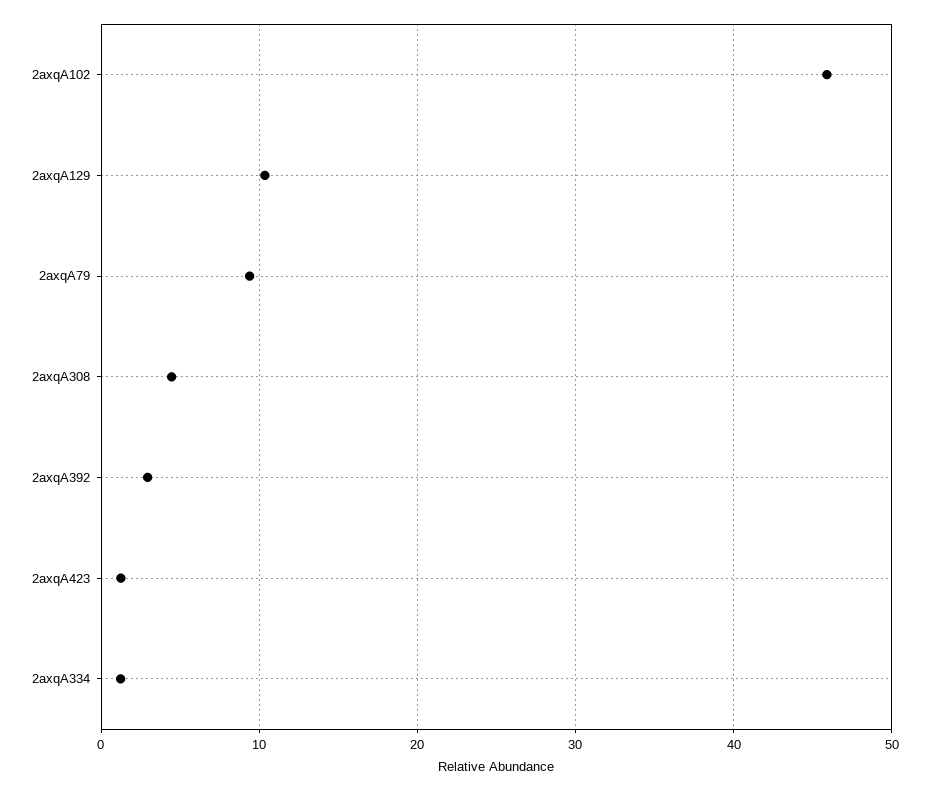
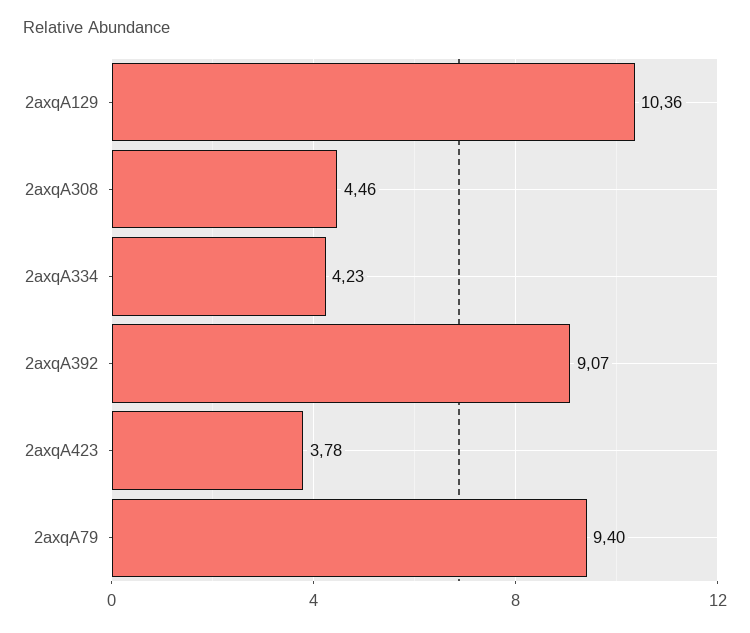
2axqA102: 46 -> none
2axqA392: 3 -> 9.07
2axqA423: 1 -> 3.78
2axqA334: 1 -> 4.23

